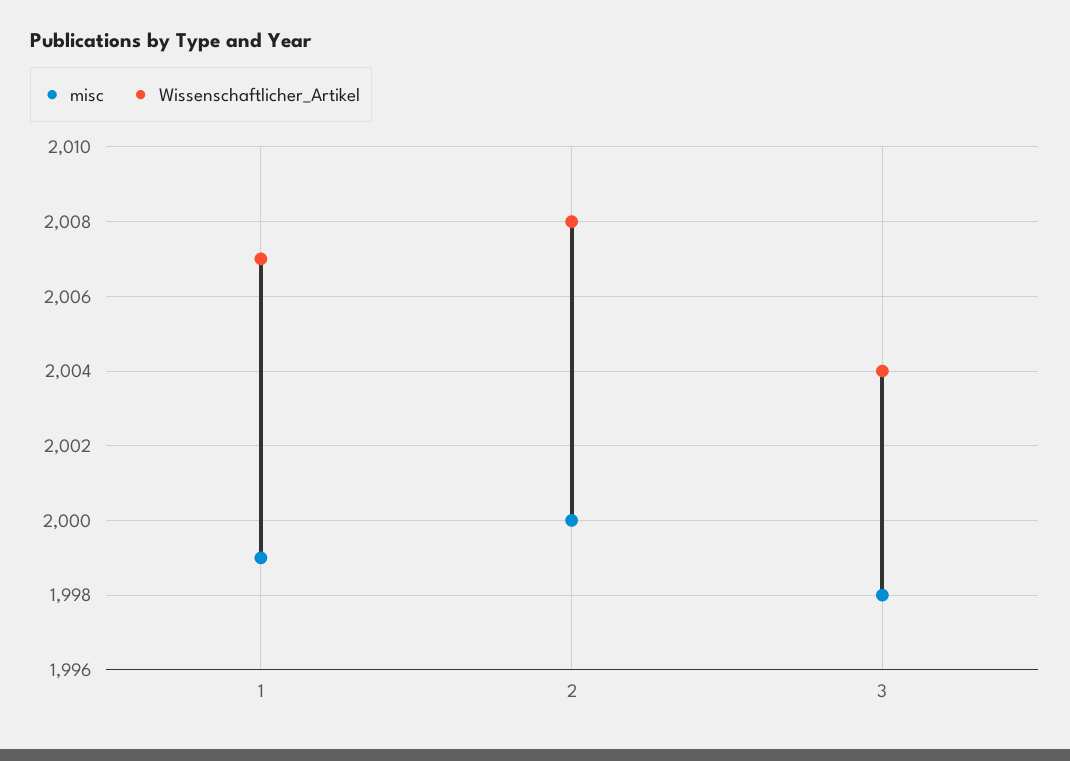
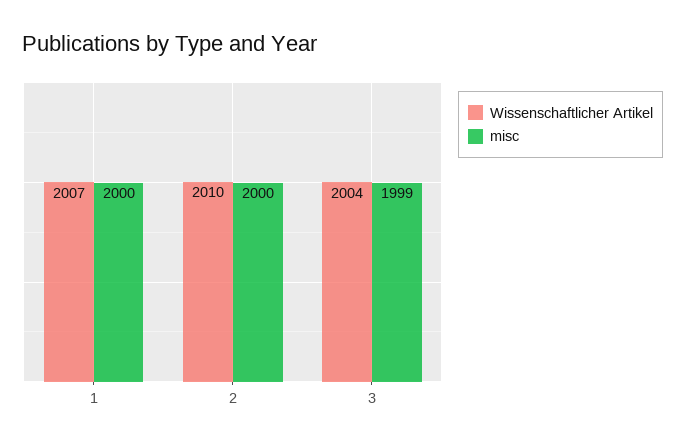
misc, 1: 1999 -> 2000
Wissenschaftlicher_Artikel, 2: 2008 -> 2010
misc, 3: 1998 -> 1999

